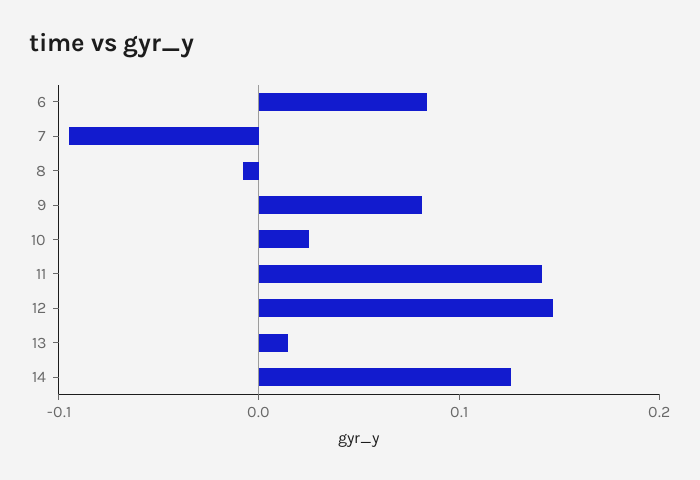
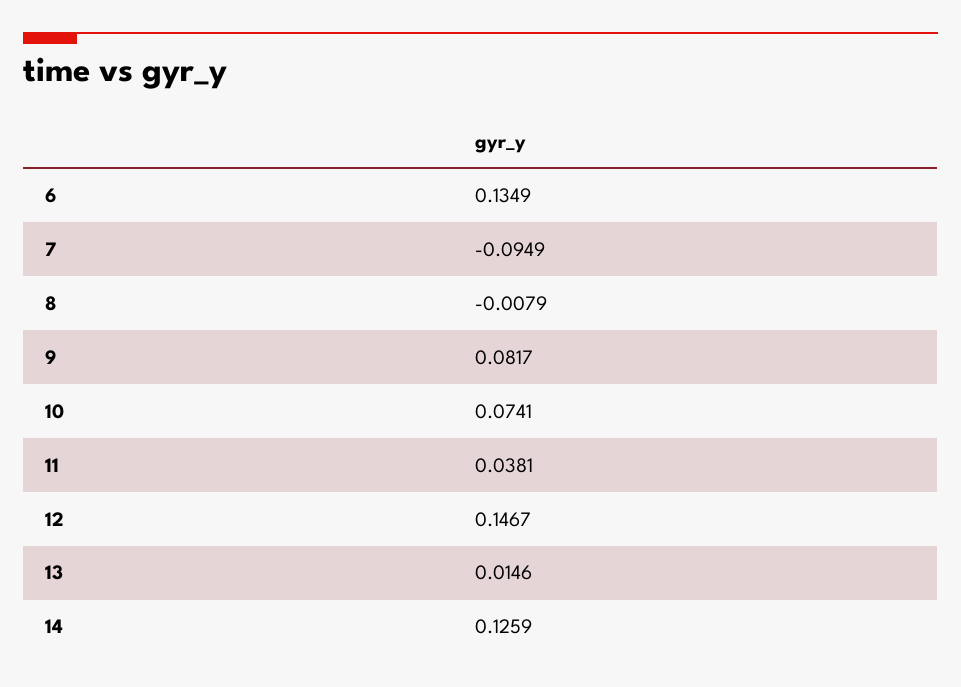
6: 0.08 -> 0.1349
10: 0.02 -> 0.0741
11: 0.14 -> 0.0381

